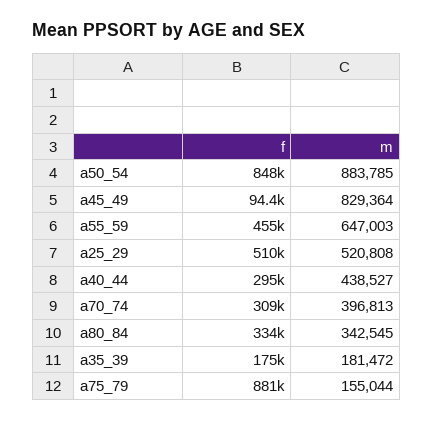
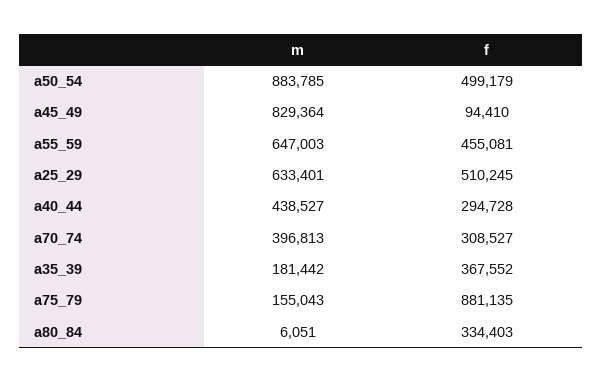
f, a50_54: 848000 -> 499179
m, a25_29: 520808 -> 633401
m, a80_84: 342545 -> 6051
f, a35_39: 175000 -> 367552
m, a35_39: 181472 -> 181442
m, a75_79: 155044 -> 155043

